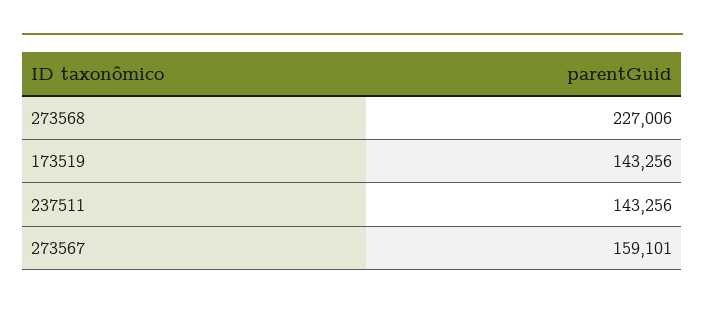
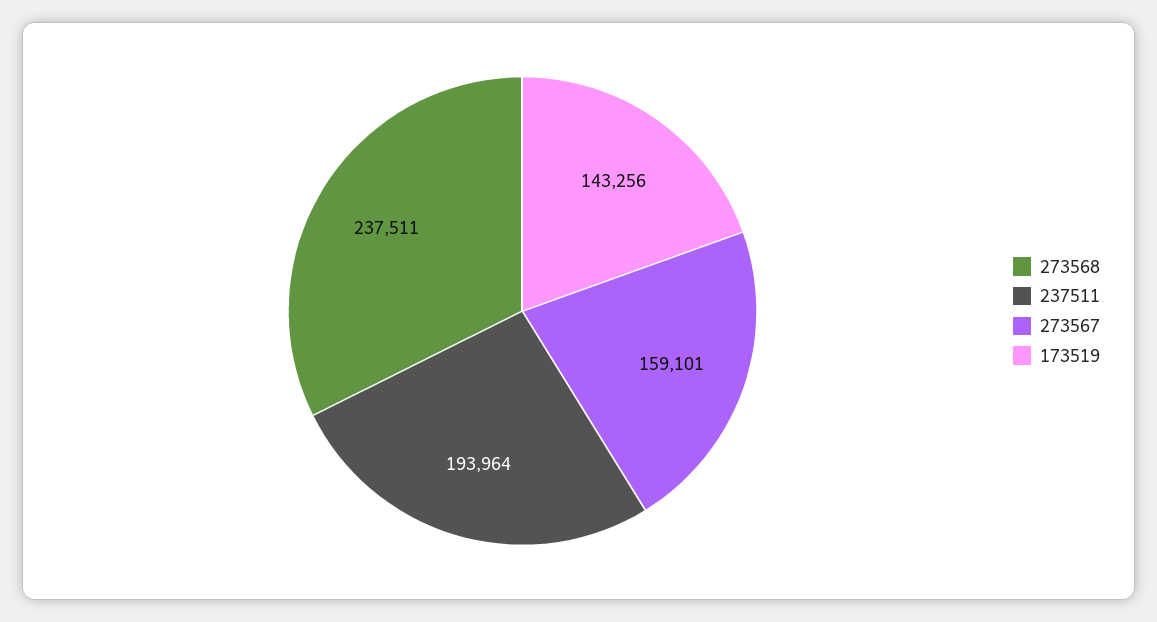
273568: 227006 -> 237511
237511: 143256 -> 193964

